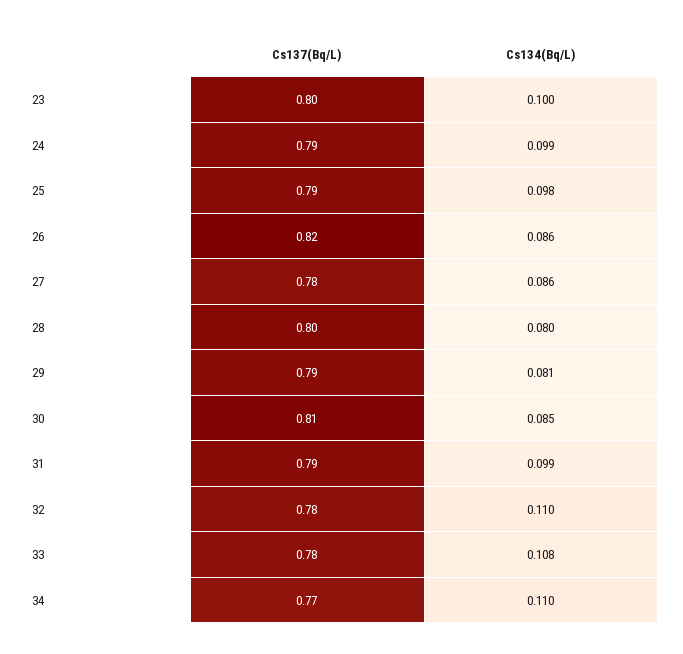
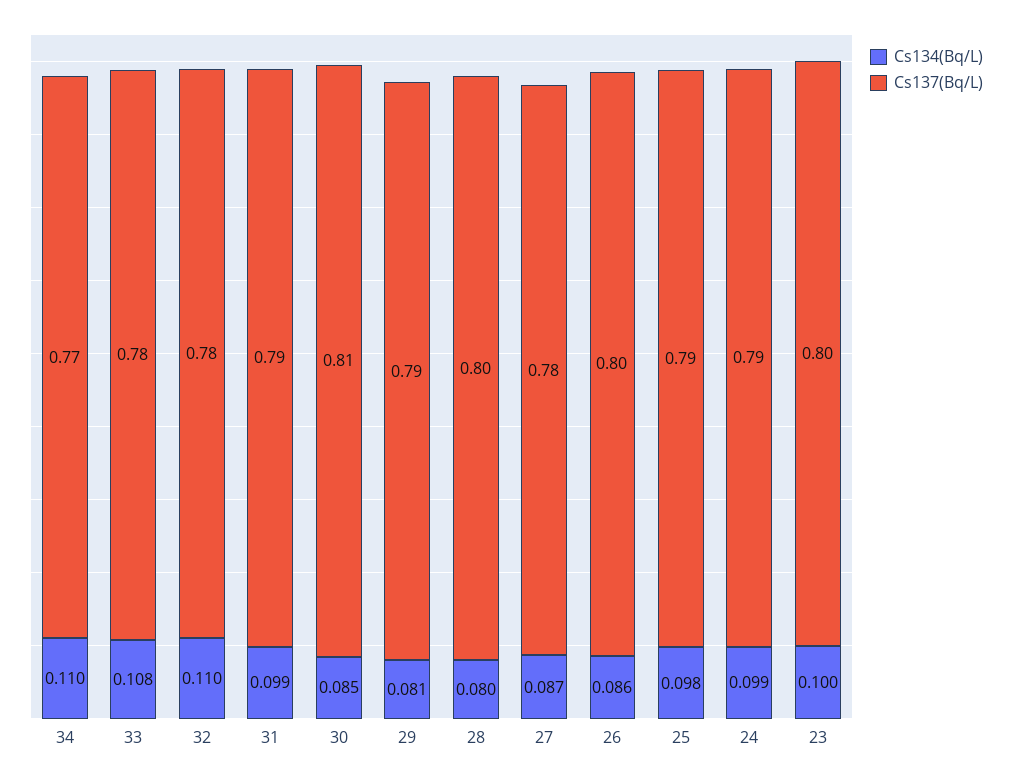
Cs137(Bq/L), 26: 0.82 -> 0.8
Cs134(Bq/L), 27: 0.086 -> 0.087

